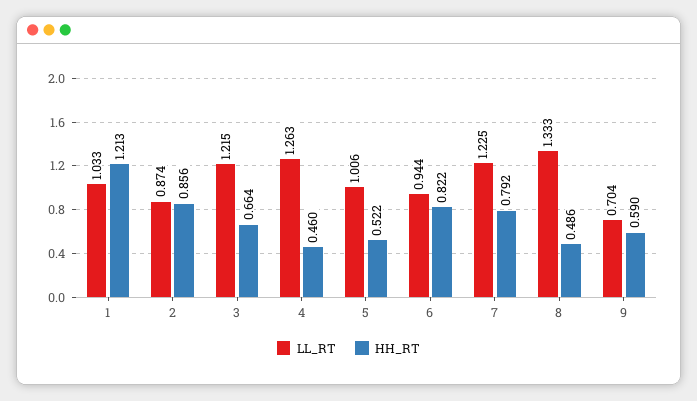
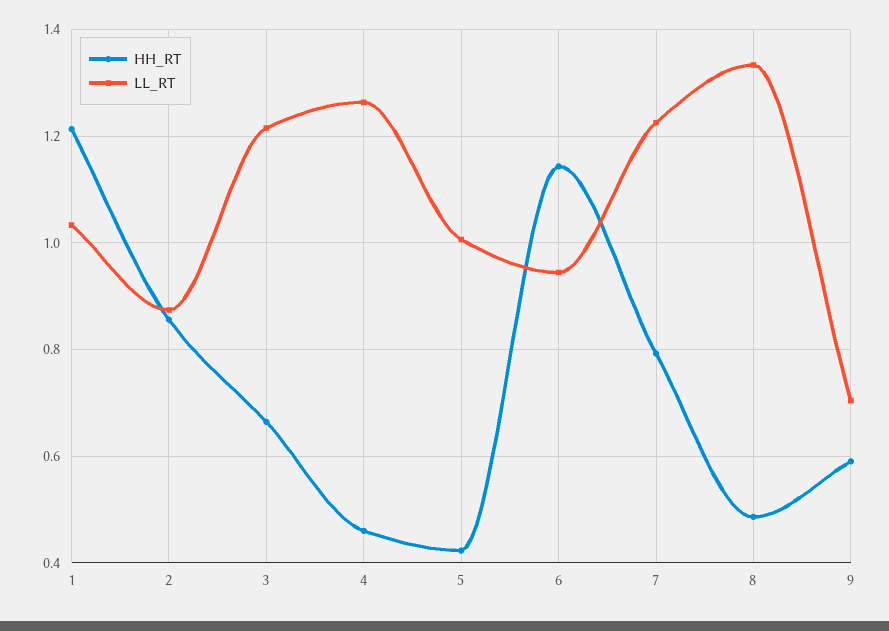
HH_RT, 5: 0.522 -> 0.42
HH_RT, 6: 0.822 -> 1.14

